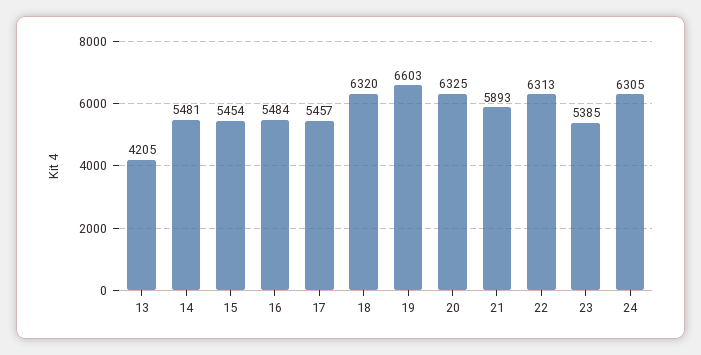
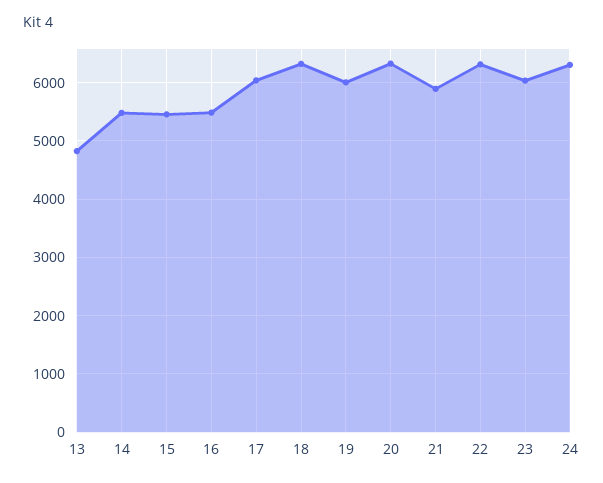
13: 4205 -> 4800
17: 5457 -> 6000
19: 6603 -> 6000
23: 5385 -> 6000

